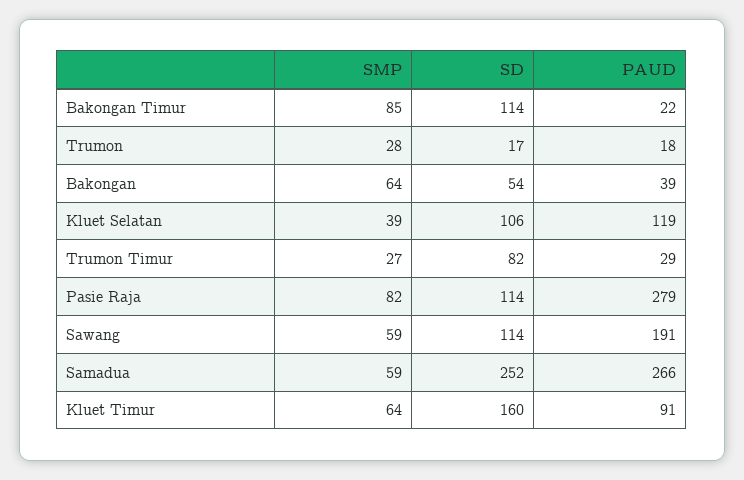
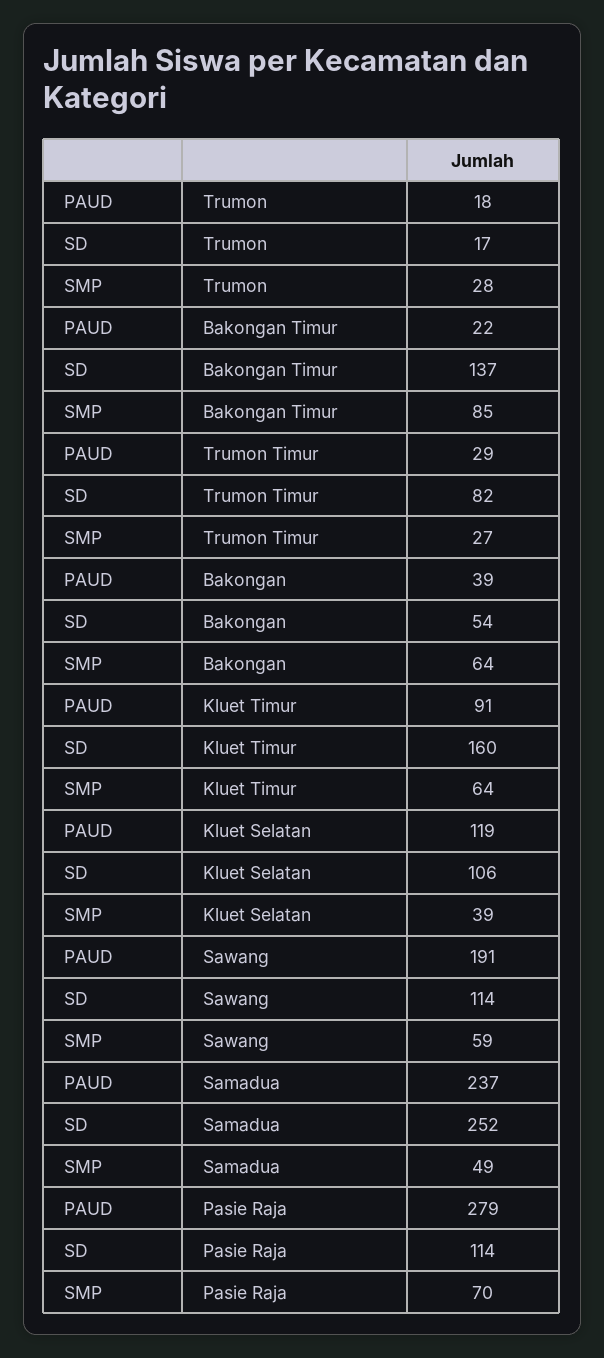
SD, Bakongan Timur: 114 -> 137
SMP, Pasie Raja: 82 -> 70
SMP, Samadua: 59 -> 49
PAUD, Samadua: 266 -> 237

